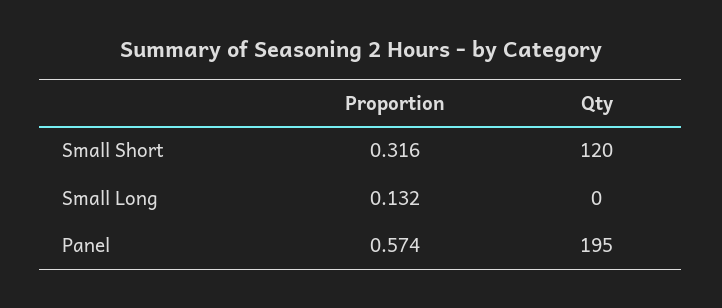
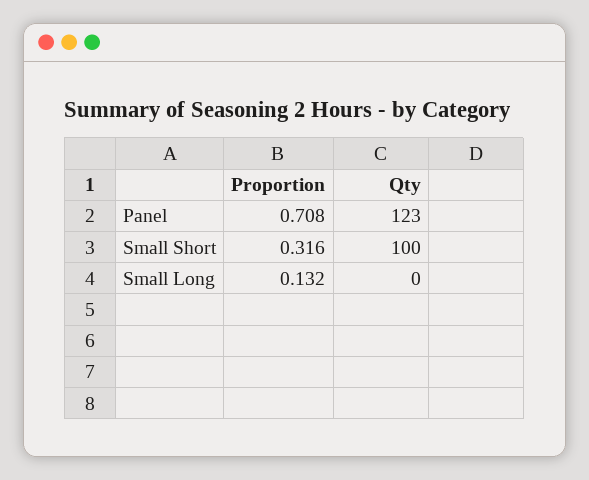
Qty, Small Short: 120 -> 100
Proportion, Panel: 0.574 -> 0.708
Qty, Panel: 195 -> 123

